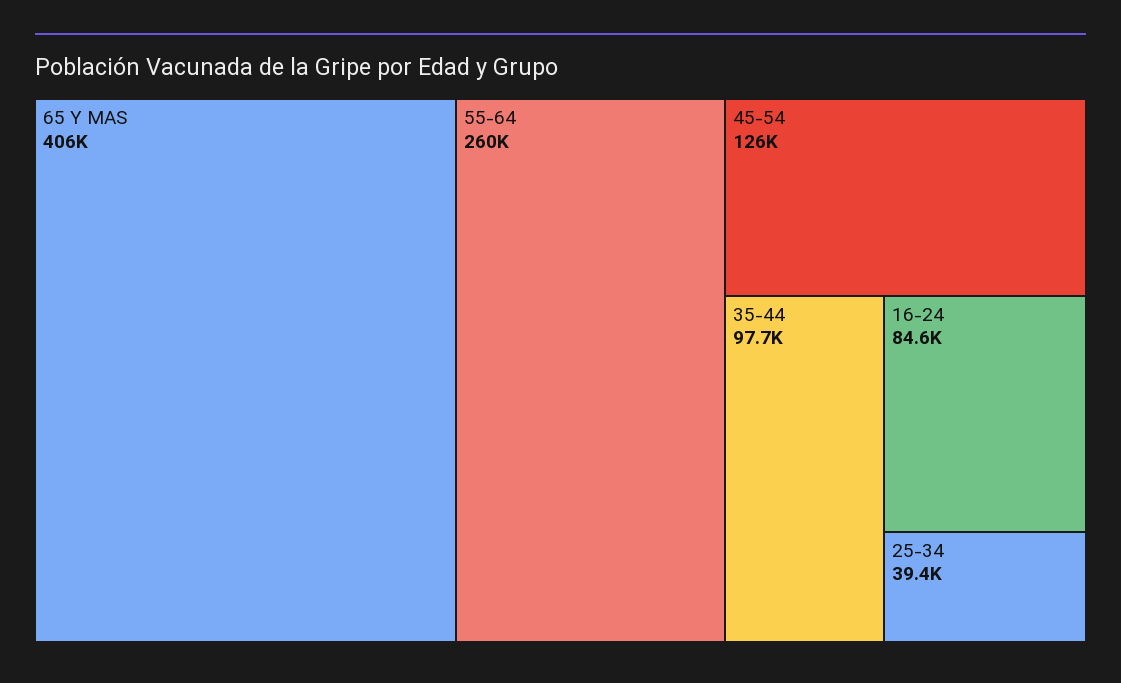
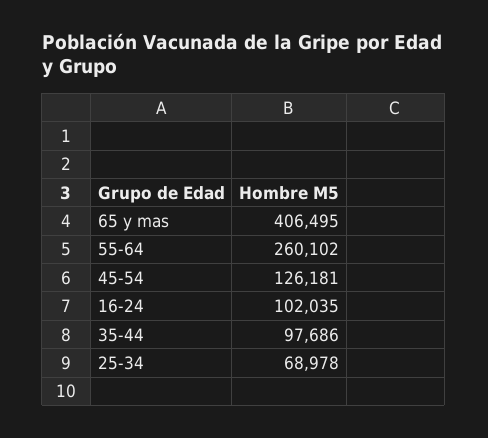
16-24: 84600 -> 102035
25-34: 39400 -> 68978

